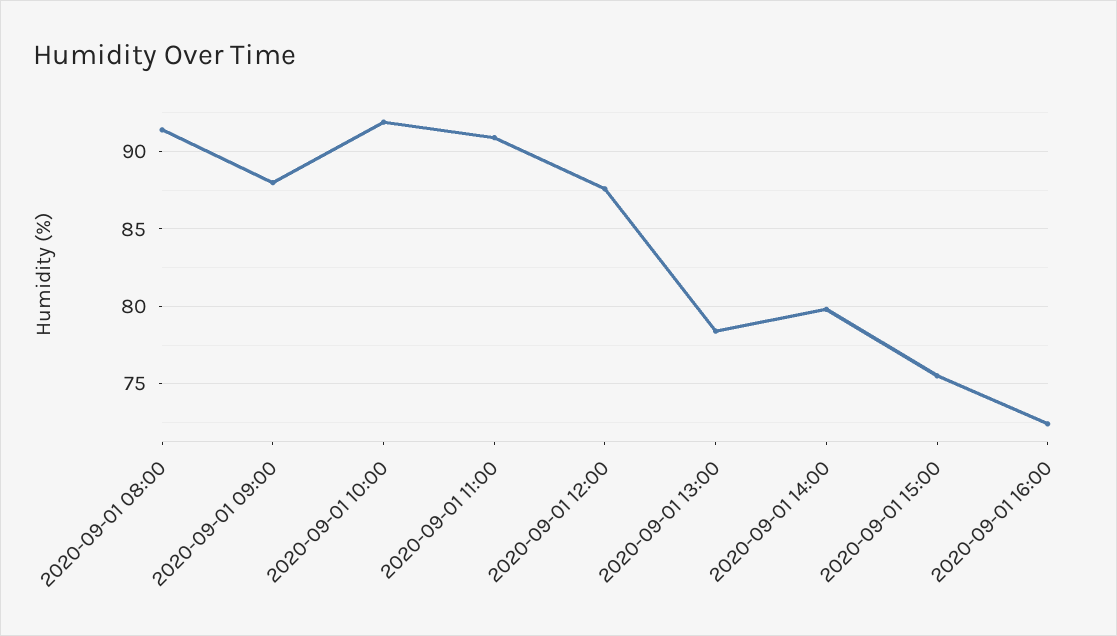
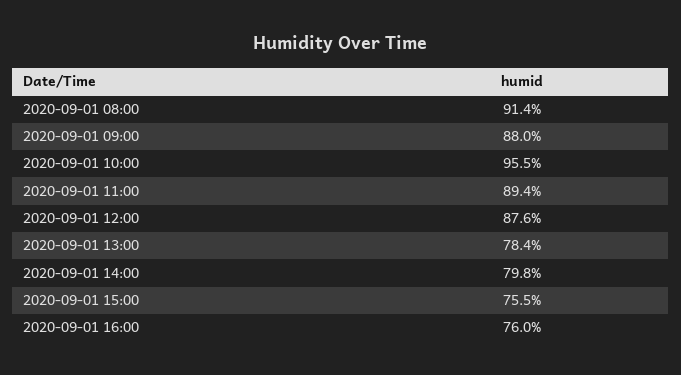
2020-09-01 10:00: 92 -> 95.5
2020-09-01 11:00: 91 -> 89.4
2020-09-01 16:00: 72.5 -> 76

